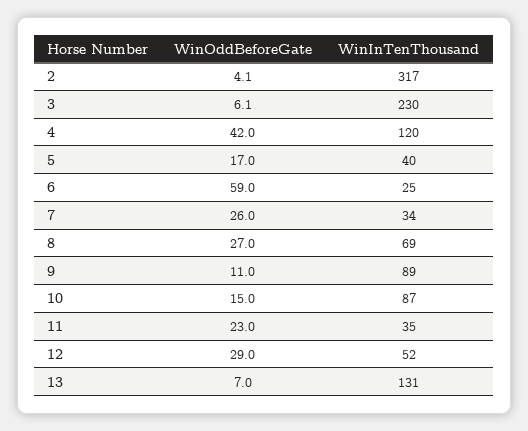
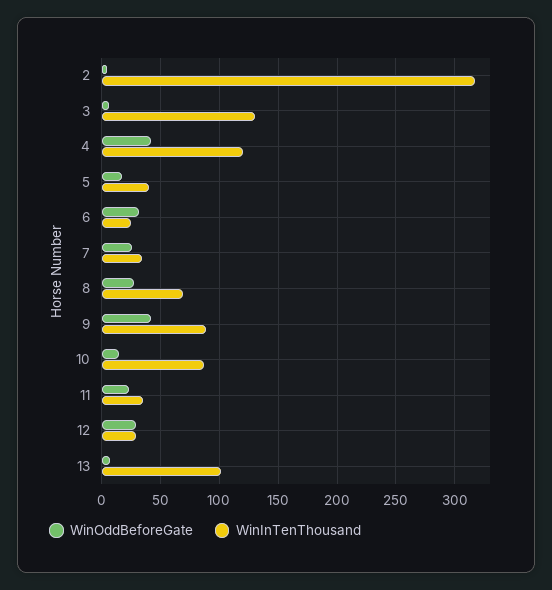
WinInTenThousand, 3: 230 -> 130
WinOddBeforeGate, 6: 59 -> 30
WinOddBeforeGate, 9: 11 -> 40
WinInTenThousand, 12: 52 -> 30
WinInTenThousand, 13: 131 -> 100

